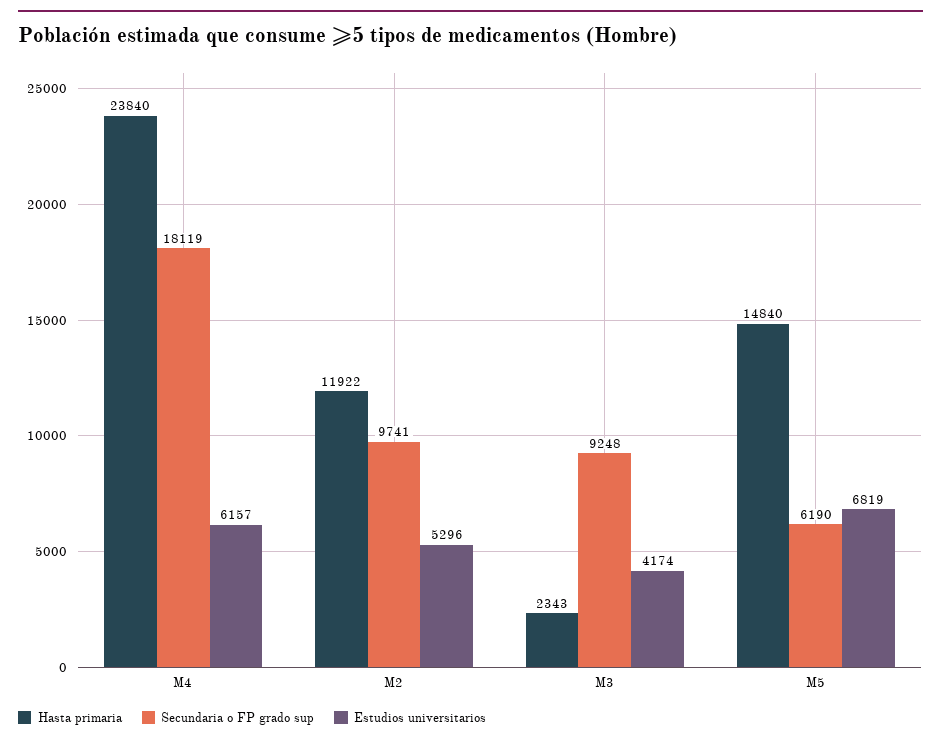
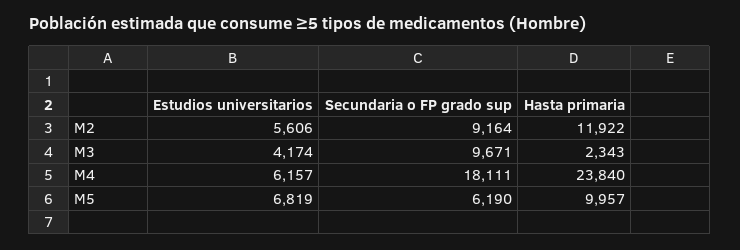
Secundaria o FP grado sup, M4: 18119 -> 18111
Secundaria o FP grado sup, M2: 9741 -> 9164
Estudios universitarios, M2: 5296 -> 5606
Secundaria o FP grado sup, M3: 9248 -> 9671
Hasta primaria, M5: 14840 -> 9957

